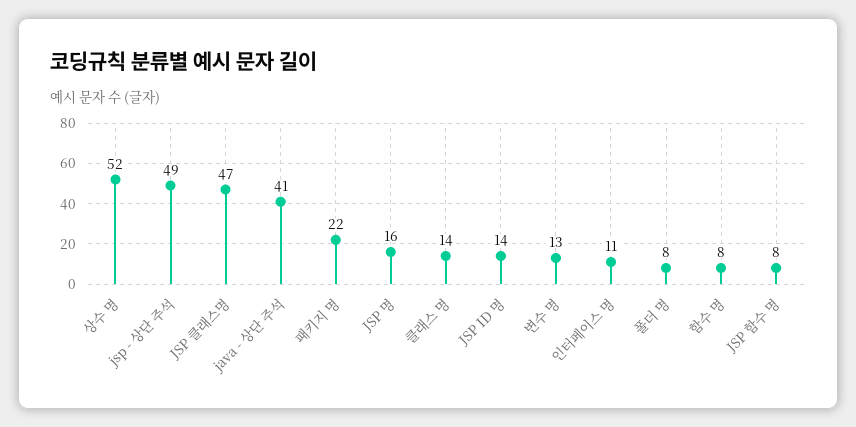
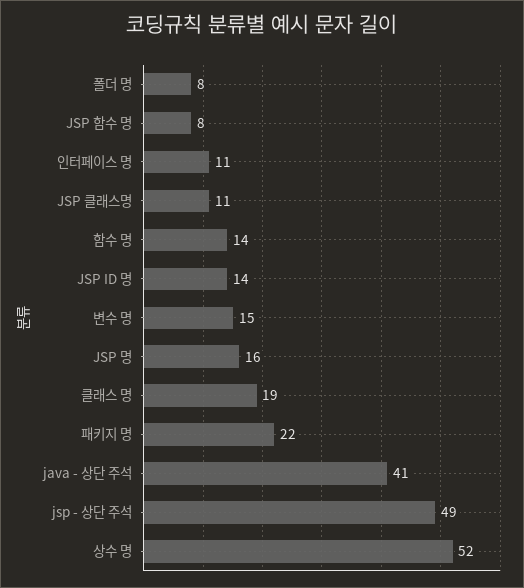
JSP 클래스명: 47 -> 11
클래스 명: 14 -> 19
변수 명: 13 -> 15
함수 명: 8 -> 14

